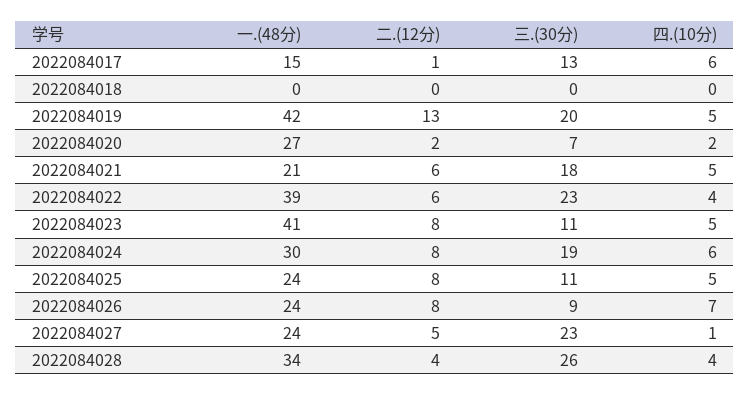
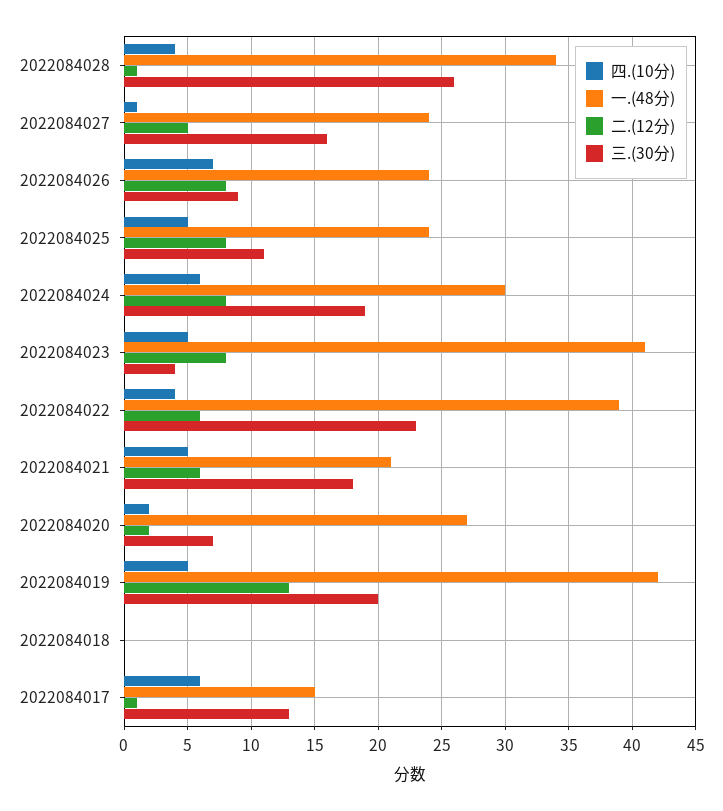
三.(30分), 2022084023: 11 -> 4
三.(30分), 2022084027: 23 -> 16
二.(12分), 2022084028: 4 -> 1

